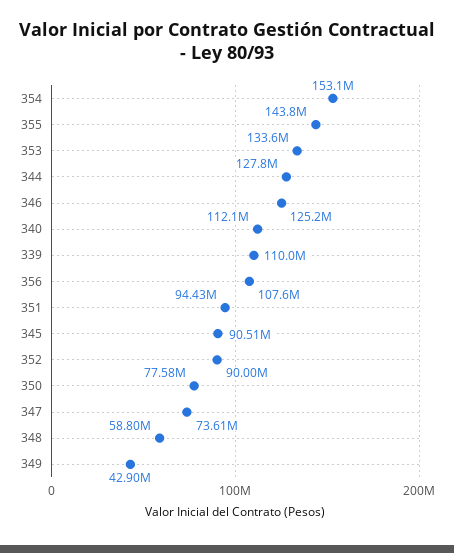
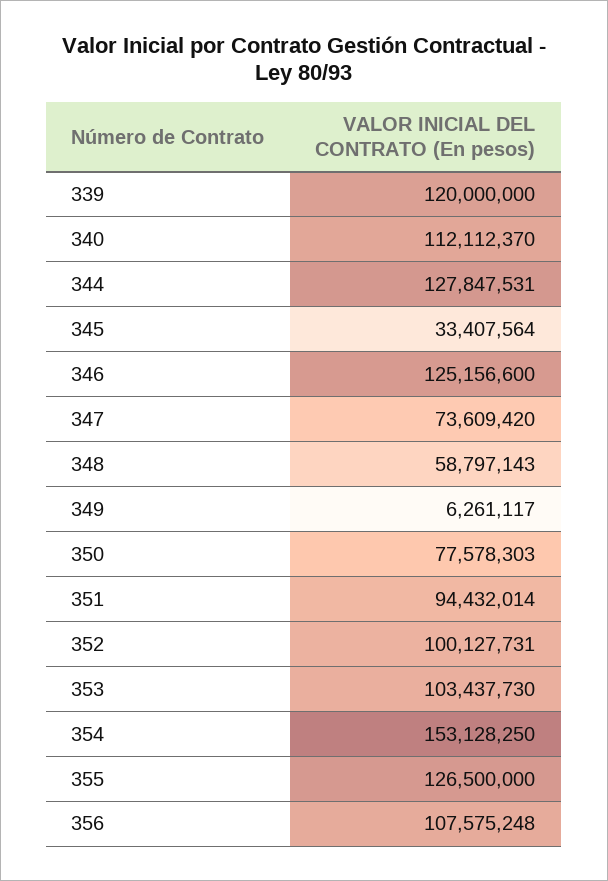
355: 143800000 -> 126500000
353: 133600000 -> 103437730
339: 110000000 -> 120000000
345: 90510000 -> 33407564
352: 90000000 -> 100127731
349: 42900000 -> 6261117

